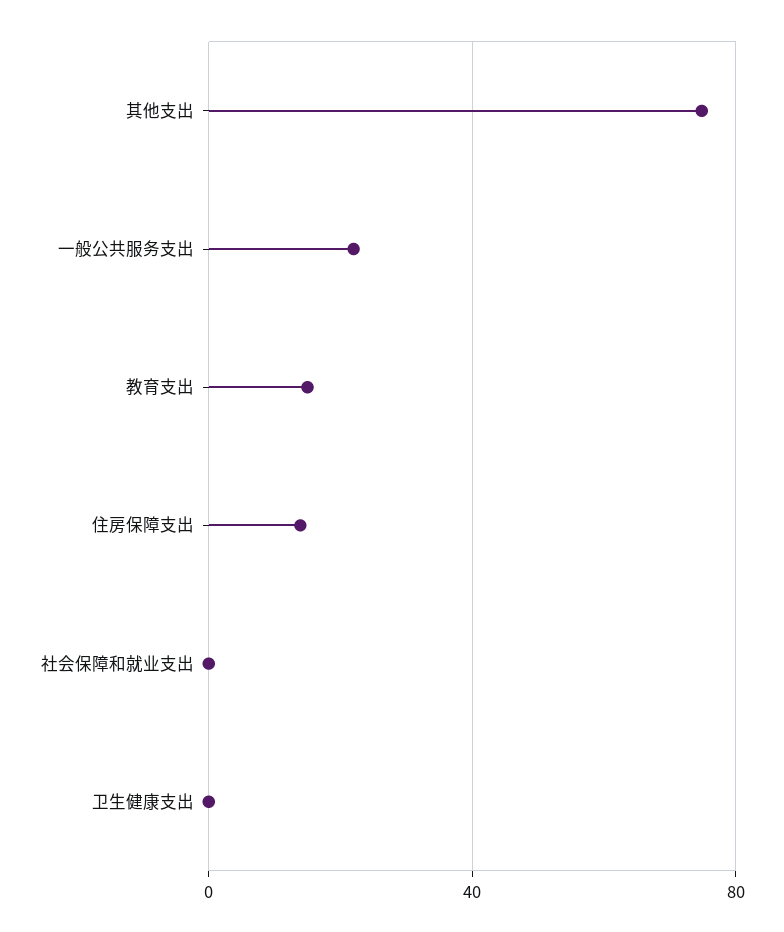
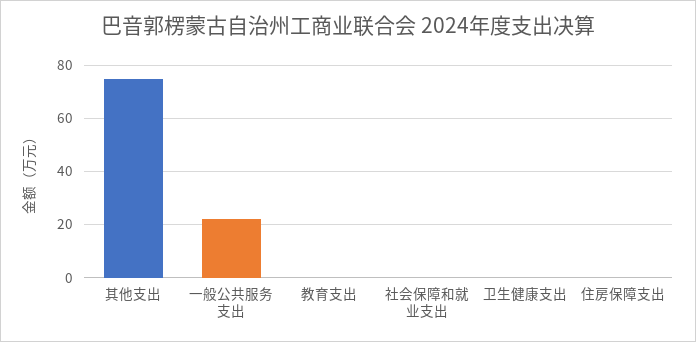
教育支出: 15 -> 0
住房保障支出: 15 -> 0

